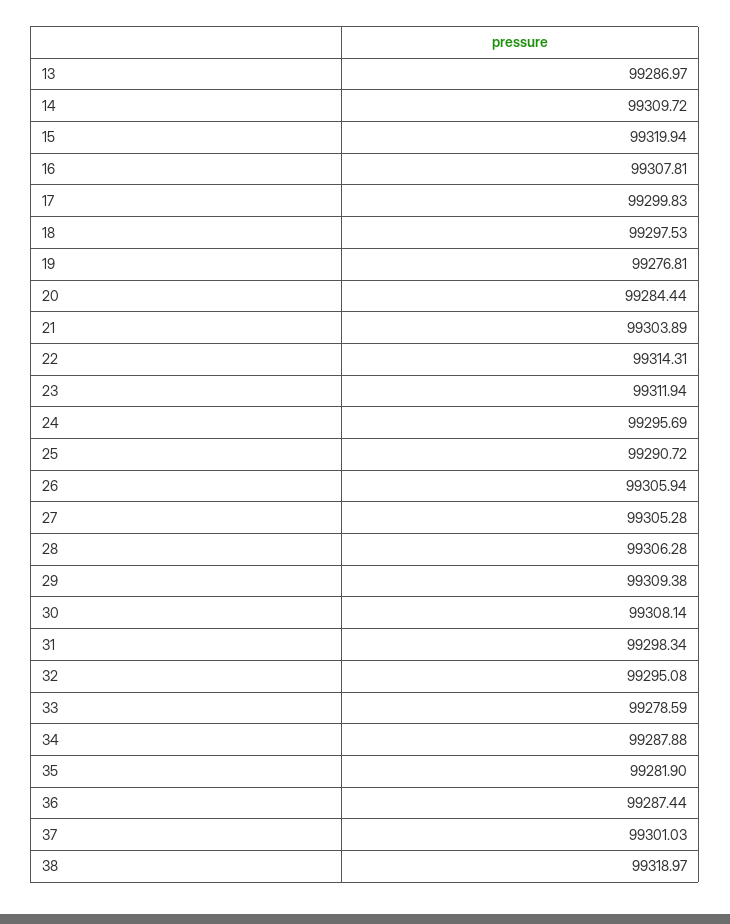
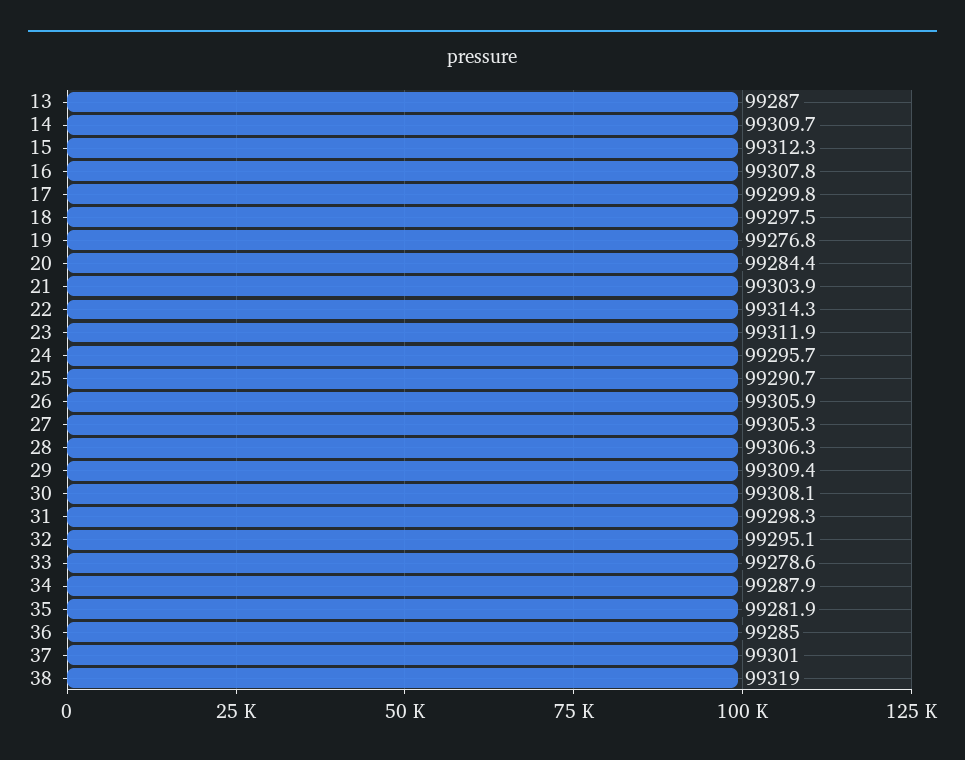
15: 99319.94 -> 99312.3
36: 99287.44 -> 99285

